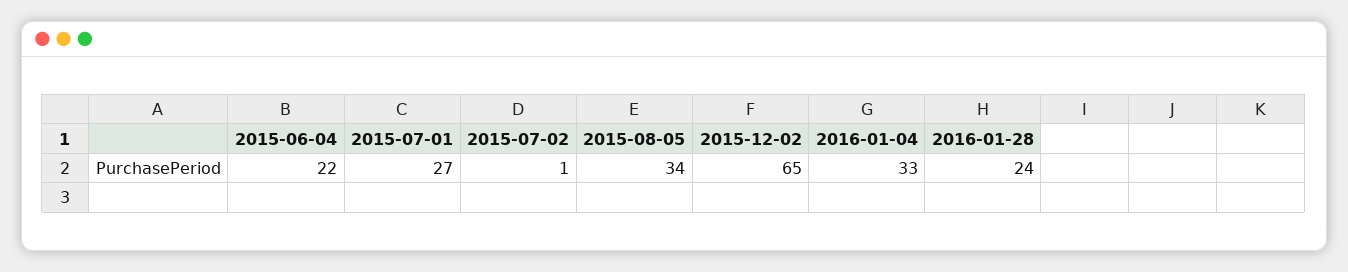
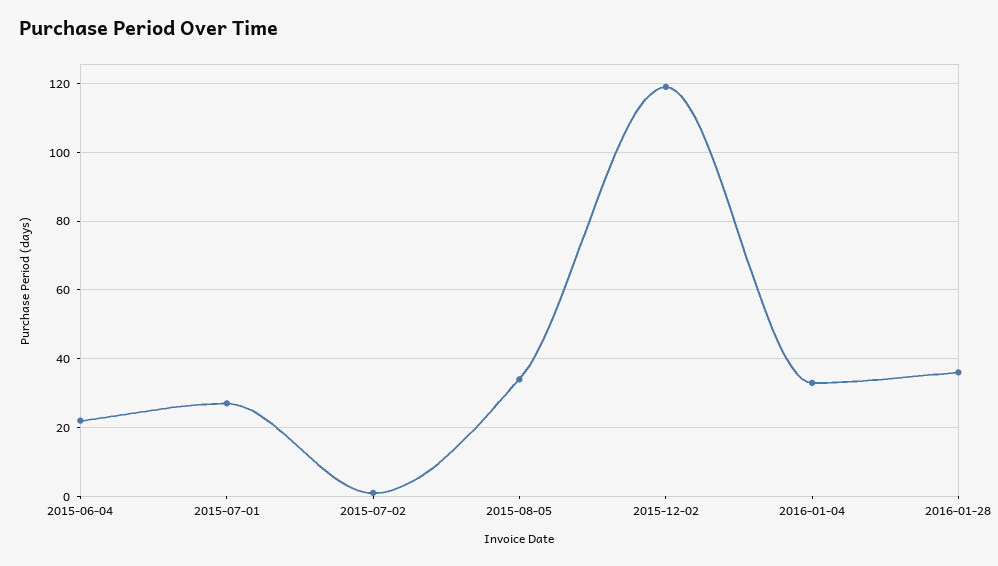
2015-12-02: 65 -> 120
2016-01-28: 24 -> 35

